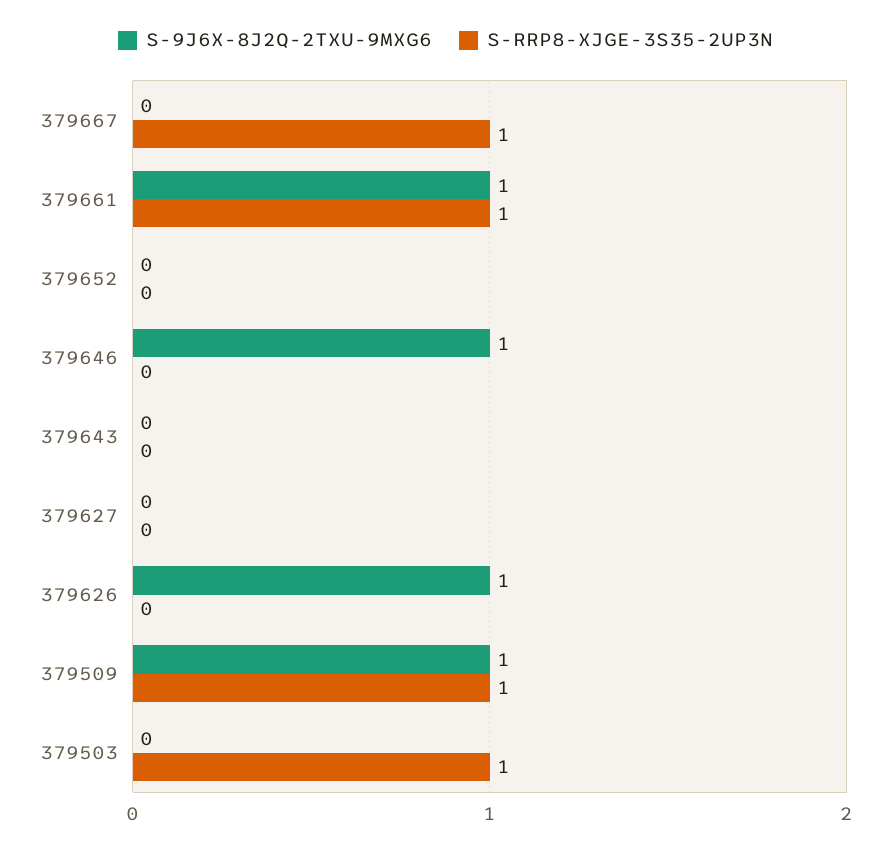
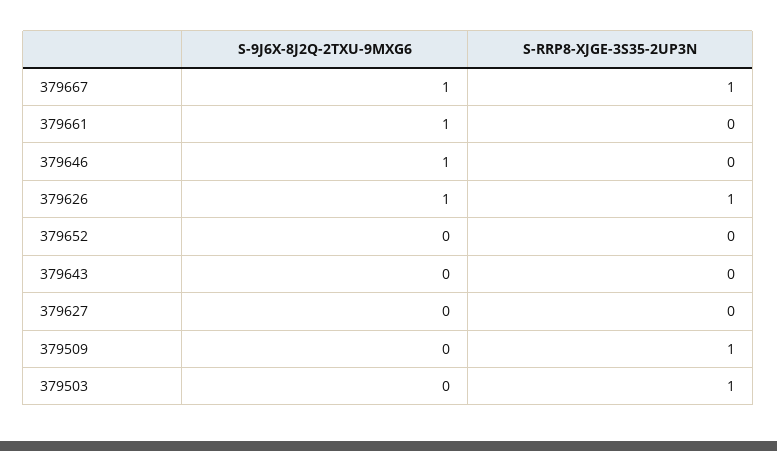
S-9J6X-8J2Q-2TXU-9MXG6, 379667: 0 -> 1
S-RRP8-XJGE-3S35-2UP3N, 379661: 1 -> 0
S-RRP8-XJGE-3S35-2UP3N, 379626: 0 -> 1
S-9J6X-8J2Q-2TXU-9MXG6, 379509: 1 -> 0

